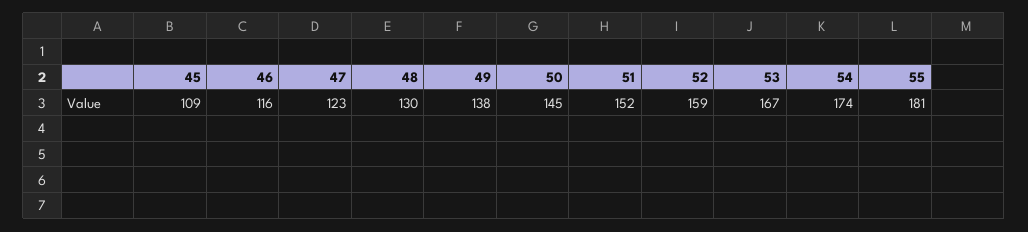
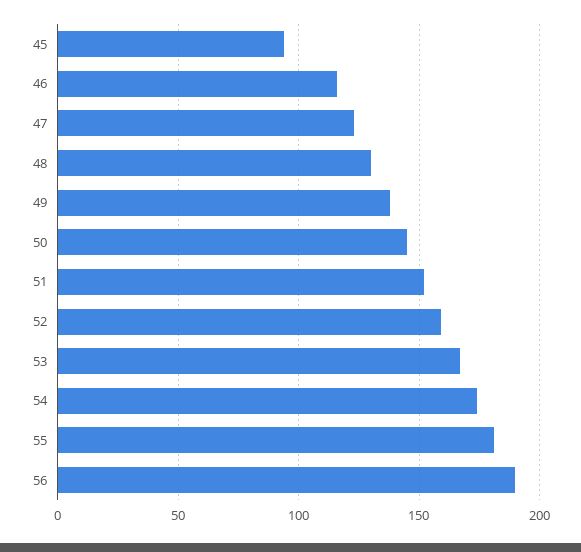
45: 109 -> 95
56: none -> 190

